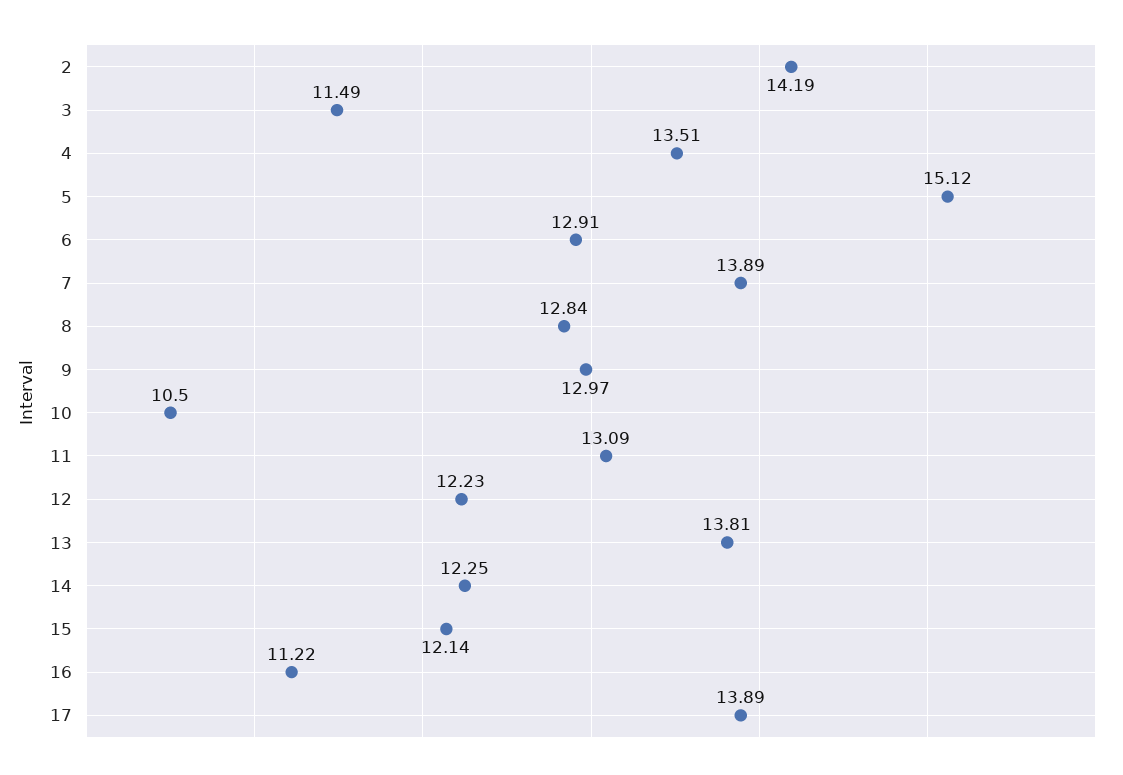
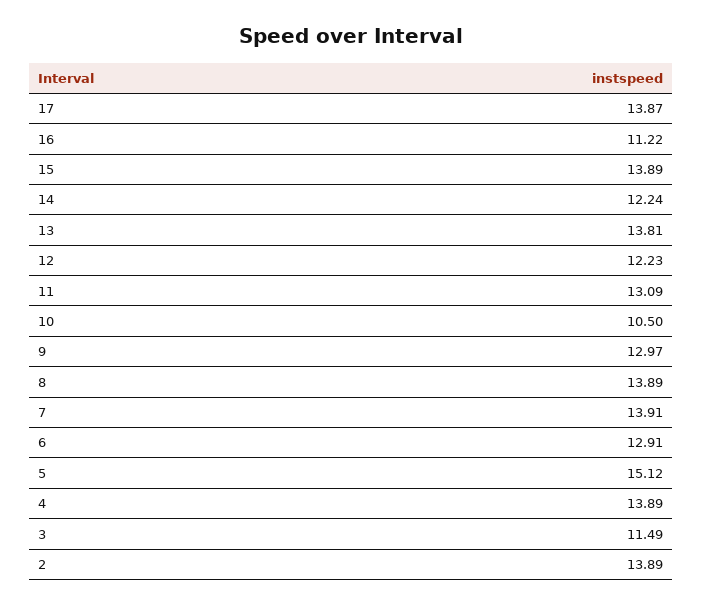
2: 14.19 -> 13.89
4: 13.51 -> 13.89
7: 13.89 -> 13.91
8: 12.84 -> 13.89
14: 12.25 -> 12.24
15: 12.14 -> 13.89
17: 13.89 -> 13.87

